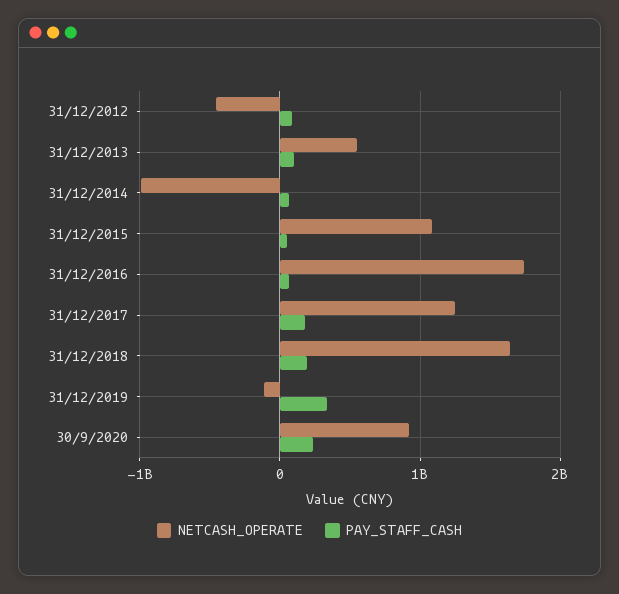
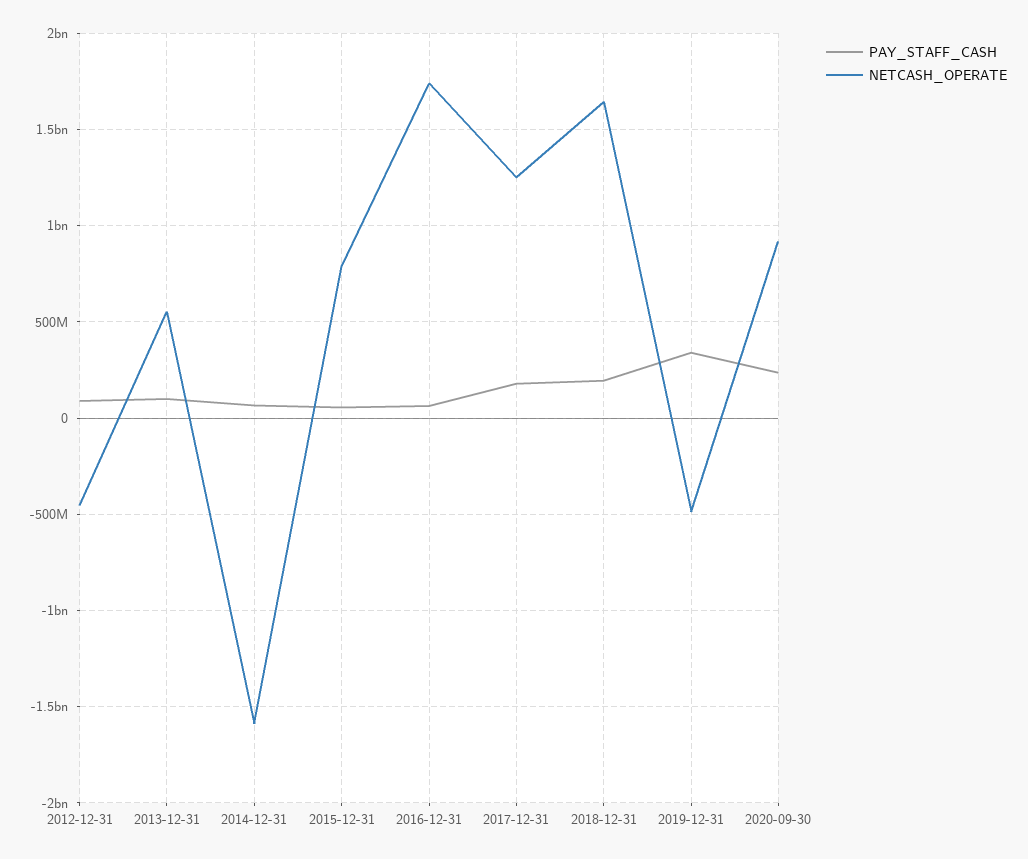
NETCASH_OPERATE, 31/12/2014: -1000000000 -> -1600000000
NETCASH_OPERATE, 31/12/2015: 1100000000 -> 800000000
NETCASH_OPERATE, 31/12/2019: -100000000 -> -500000000

